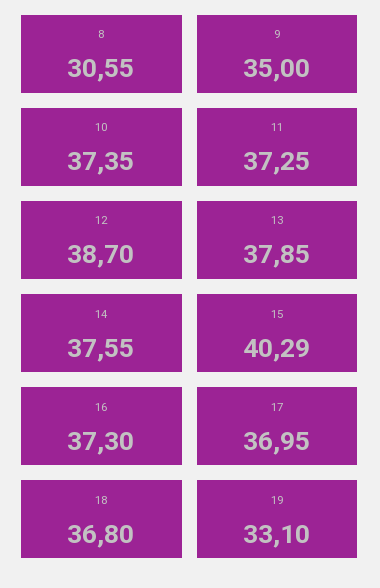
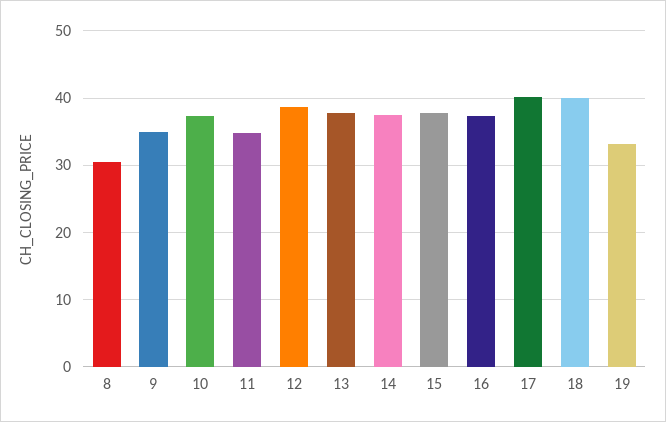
11: 37.25 -> 35
15: 40.29 -> 38
17: 36.95 -> 40
18: 36.8 -> 40

